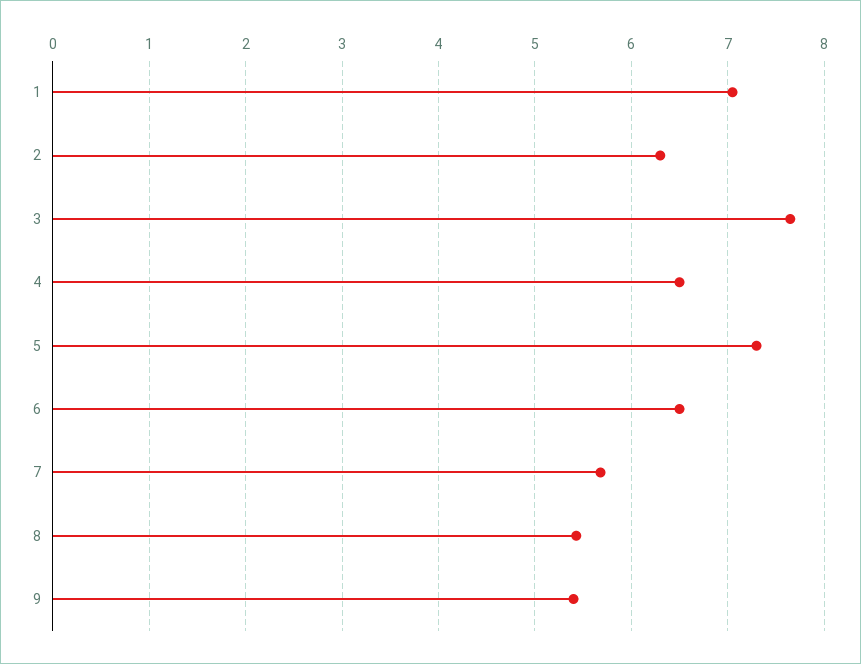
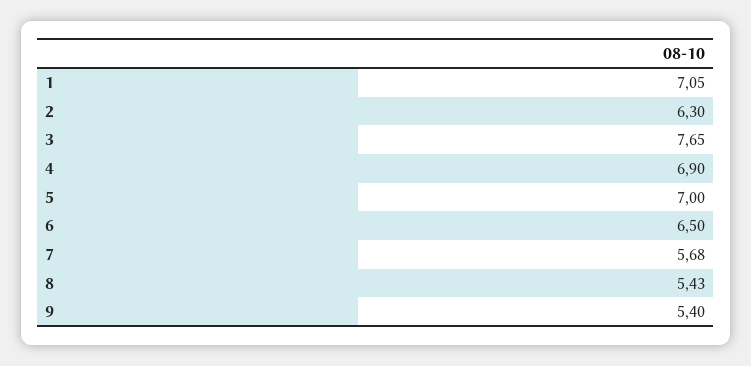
4: 6.5 -> 6.9
5: 7.3 -> 7

